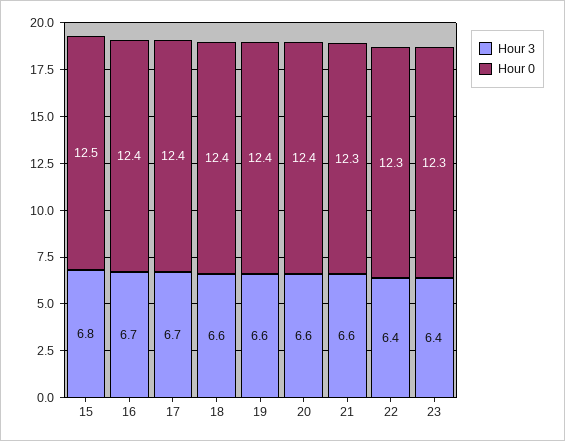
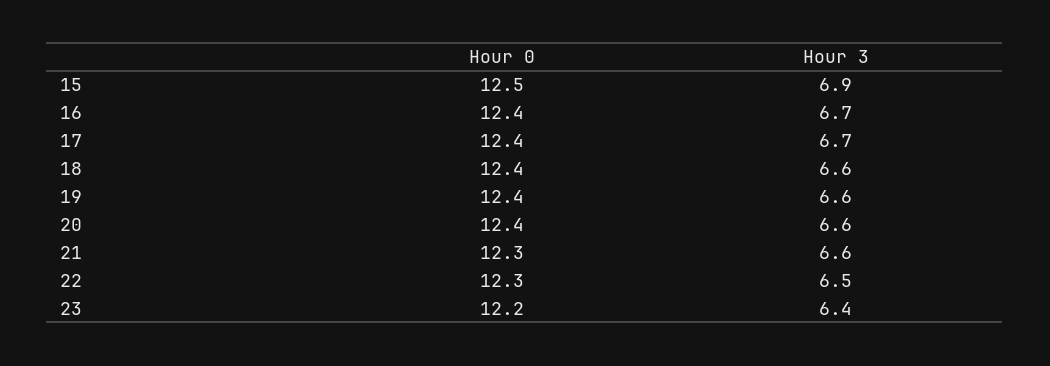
Hour 3, 15: 6.8 -> 6.9
Hour 3, 22: 6.4 -> 6.5
Hour 0, 23: 12.3 -> 12.2

